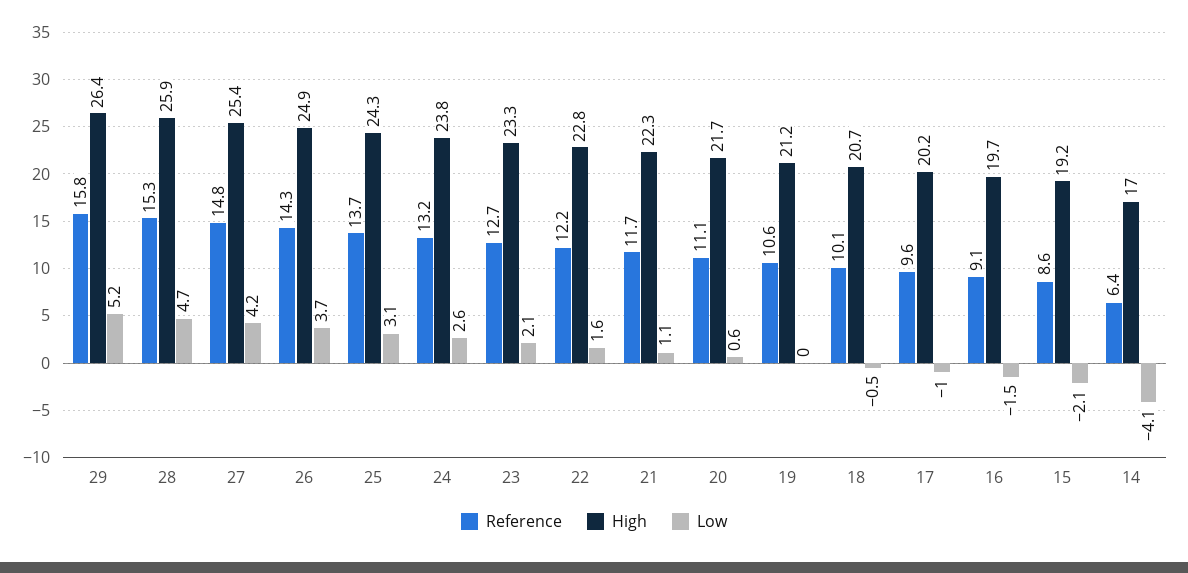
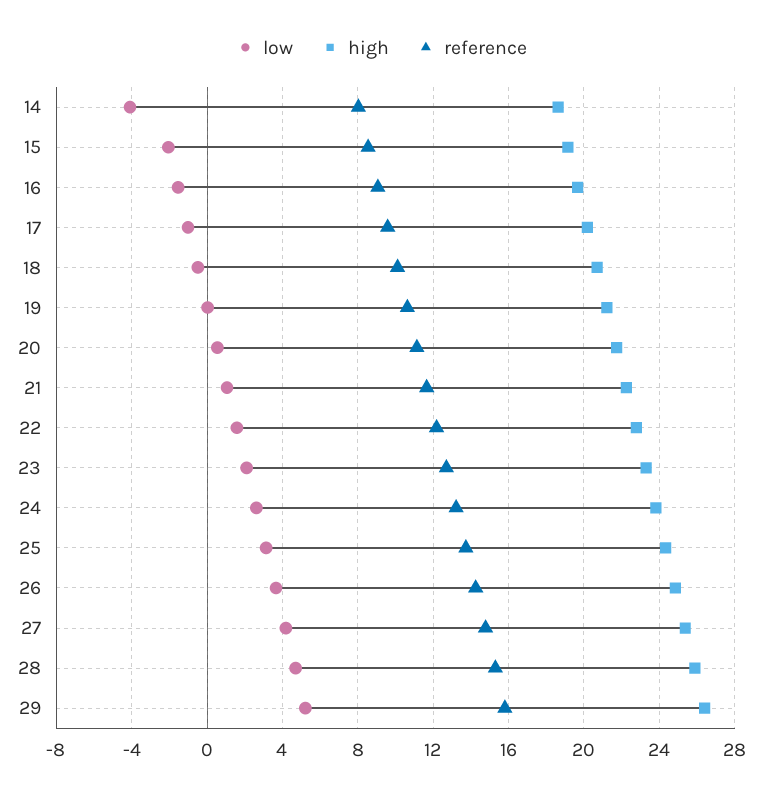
Reference, 14: 6.4 -> 8
High, 14: 17 -> 18.5

